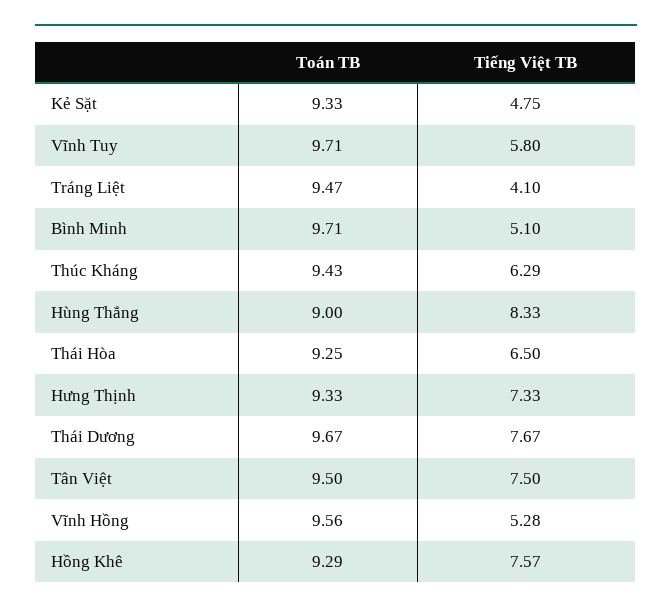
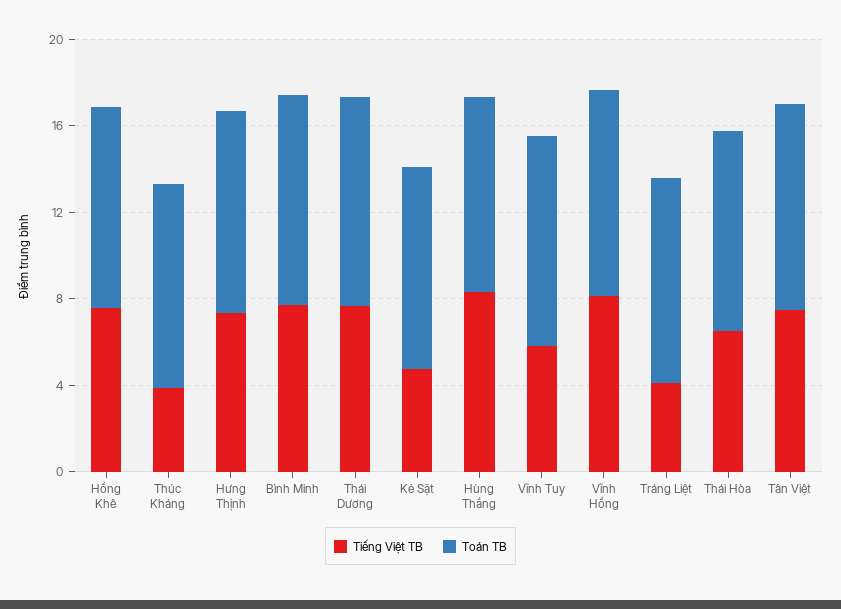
Tiếng Việt TB, Bình Minh: 5.1 -> 8
Tiếng Việt TB, Thúc Kháng: 6.29 -> 4
Tiếng Việt TB, Vĩnh Hồng: 5.28 -> 8

